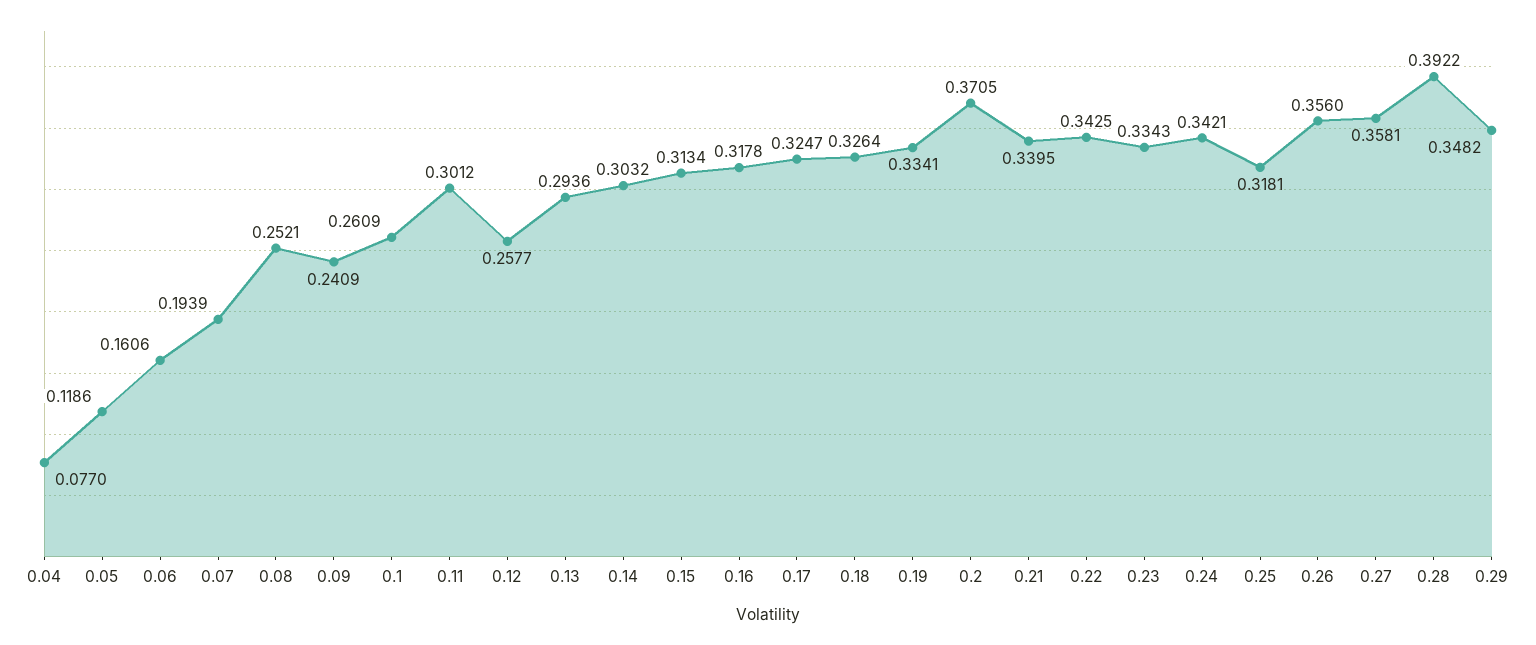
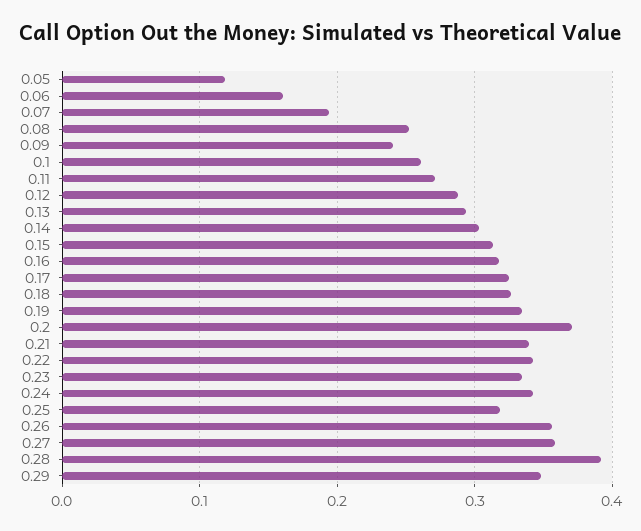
0.04: 0.077 -> none
0.11: 0.3012 -> 0.27
0.12: 0.2577 -> 0.29

